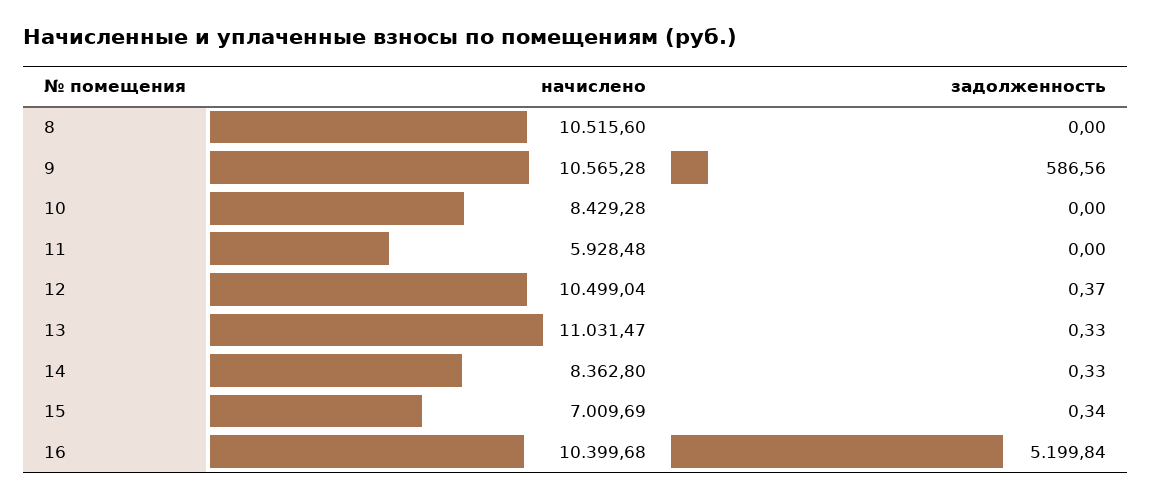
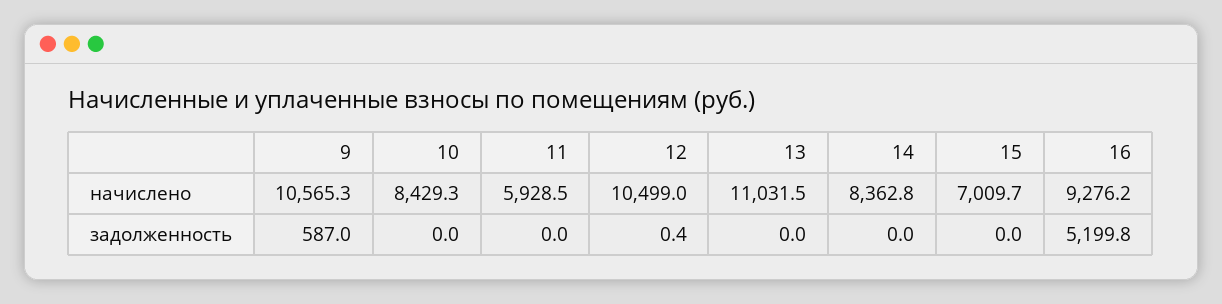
начислено, 8: 10515.6 -> none
задолженность, 8: 0 -> none
задолженность, 9: 586.56 -> 587
задолженность, 13: 0.33 -> 0
задолженность, 14: 0.33 -> 0
задолженность, 15: 0.34 -> 0
начислено, 16: 10399.68 -> 9276.2

